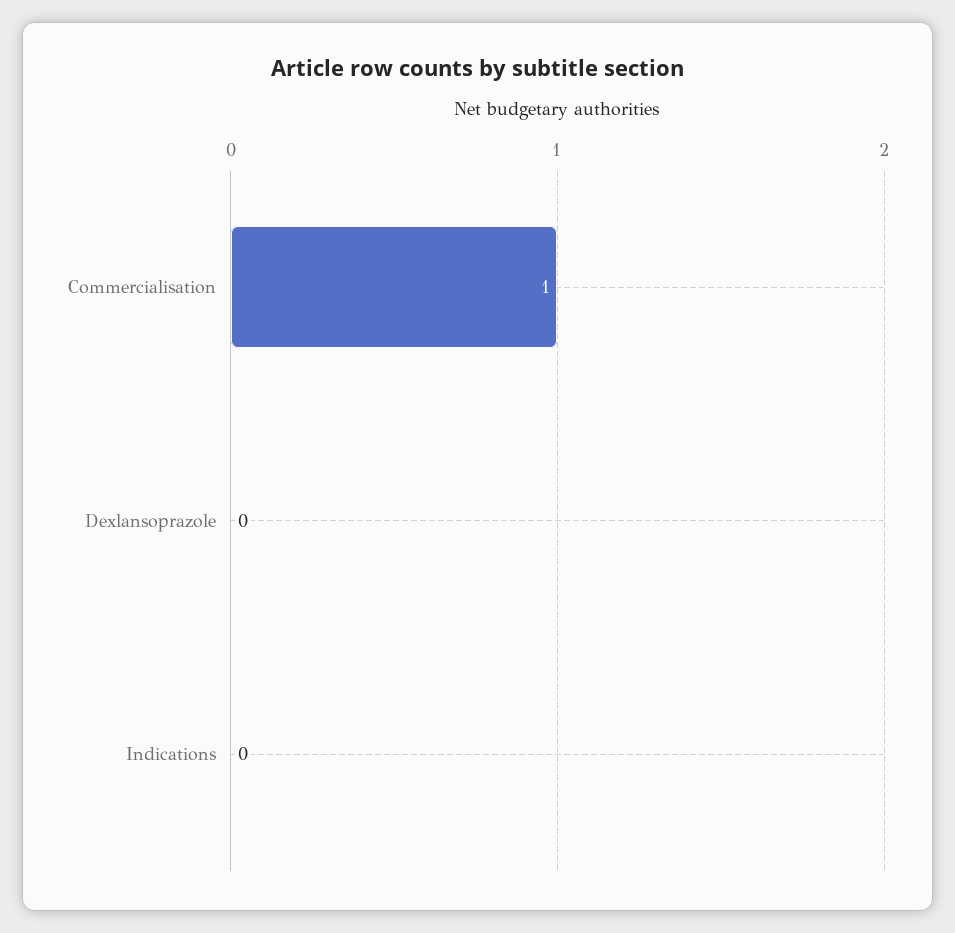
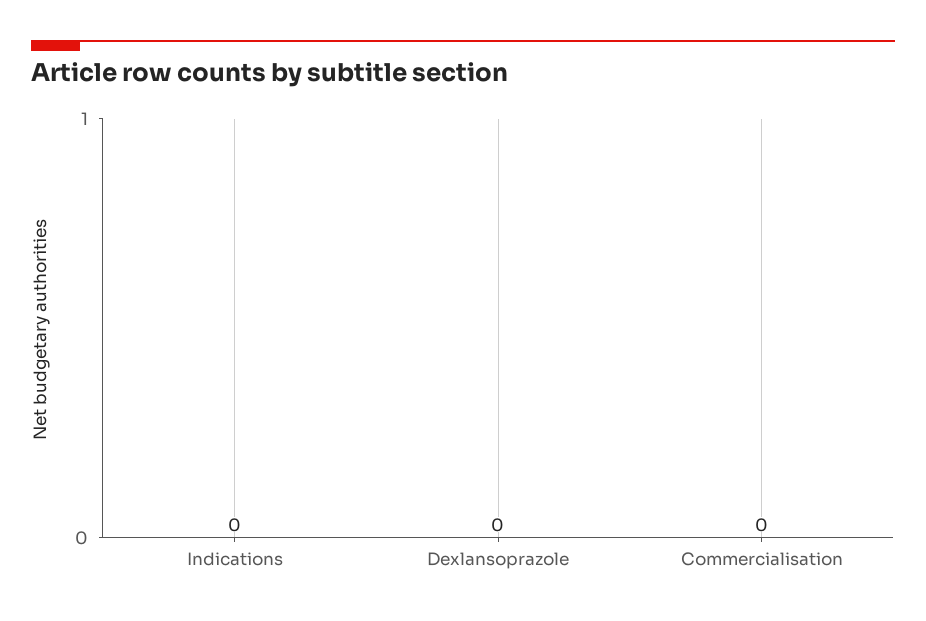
Commercialisation: 1 -> 0

